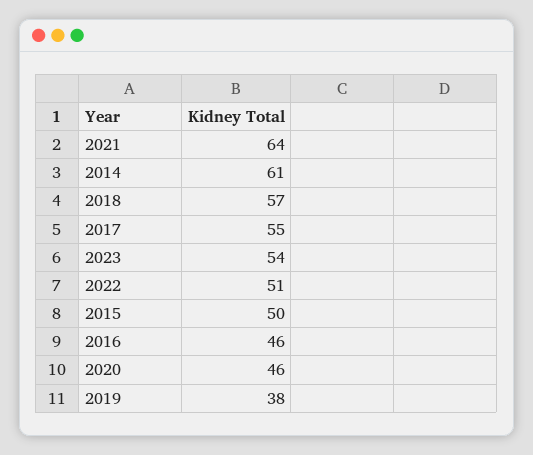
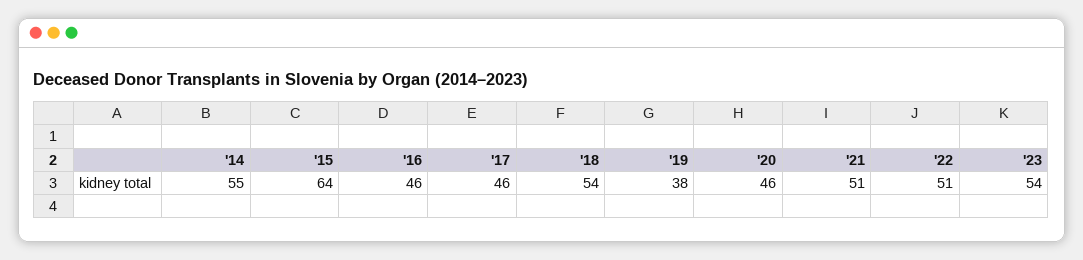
2021: 64 -> 51
2014: 61 -> 55
2018: 57 -> 54
2017: 55 -> 46
2015: 50 -> 64

